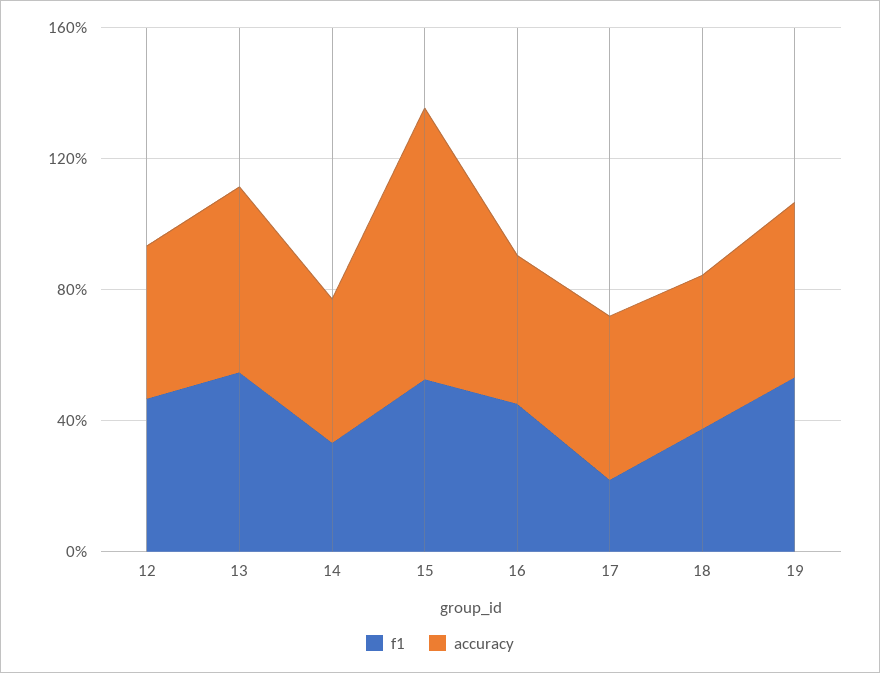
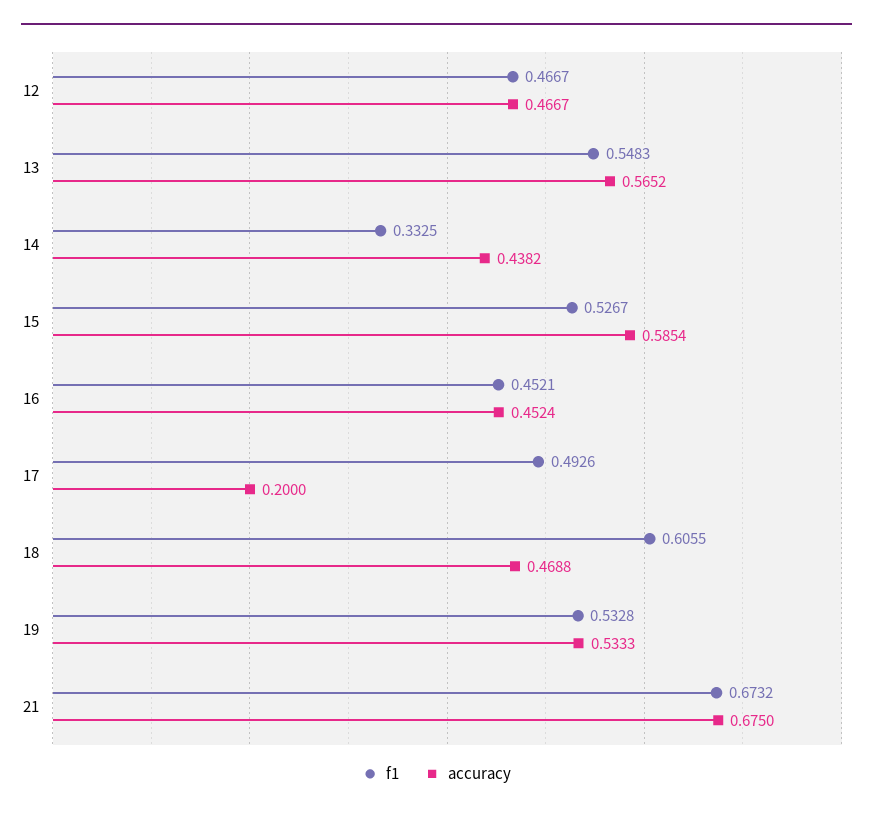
accuracy, 15: 0.8 -> 0.5854
f1, 17: 0.2 -> 0.4926
accuracy, 17: 0.5 -> 0.2
f1, 18: 0.4 -> 0.6055
f1, 21: none -> 0.6732
accuracy, 21: none -> 0.675

